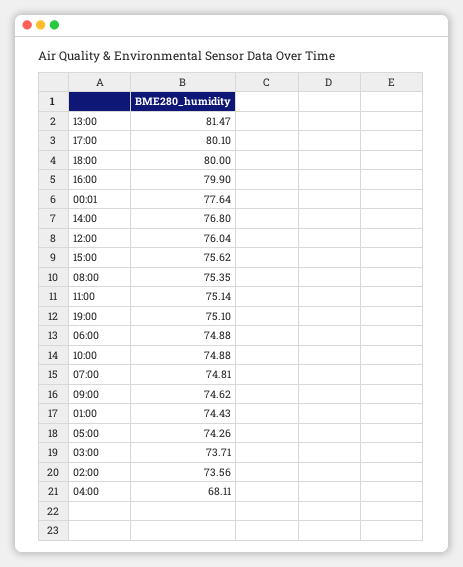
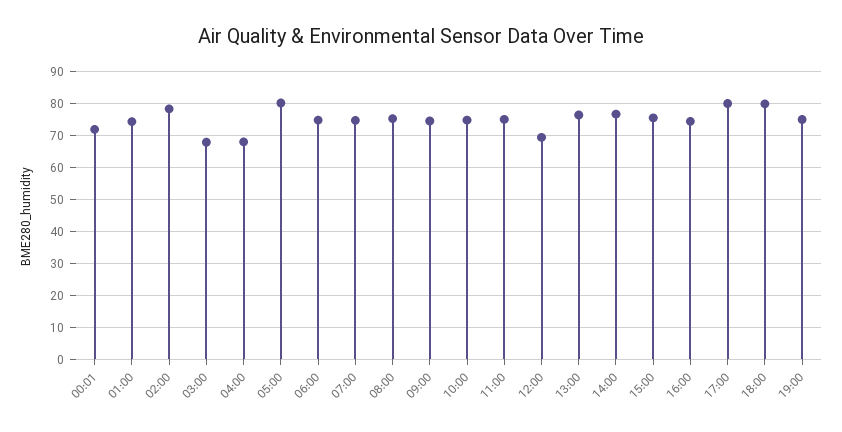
13:00: 81.47 -> 76
16:00: 79.9 -> 74
00:01: 77.64 -> 72
12:00: 76.04 -> 70
05:00: 74.26 -> 80
03:00: 73.71 -> 68
02:00: 73.56 -> 78

